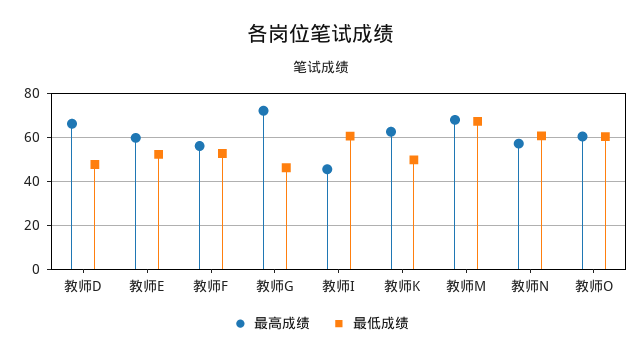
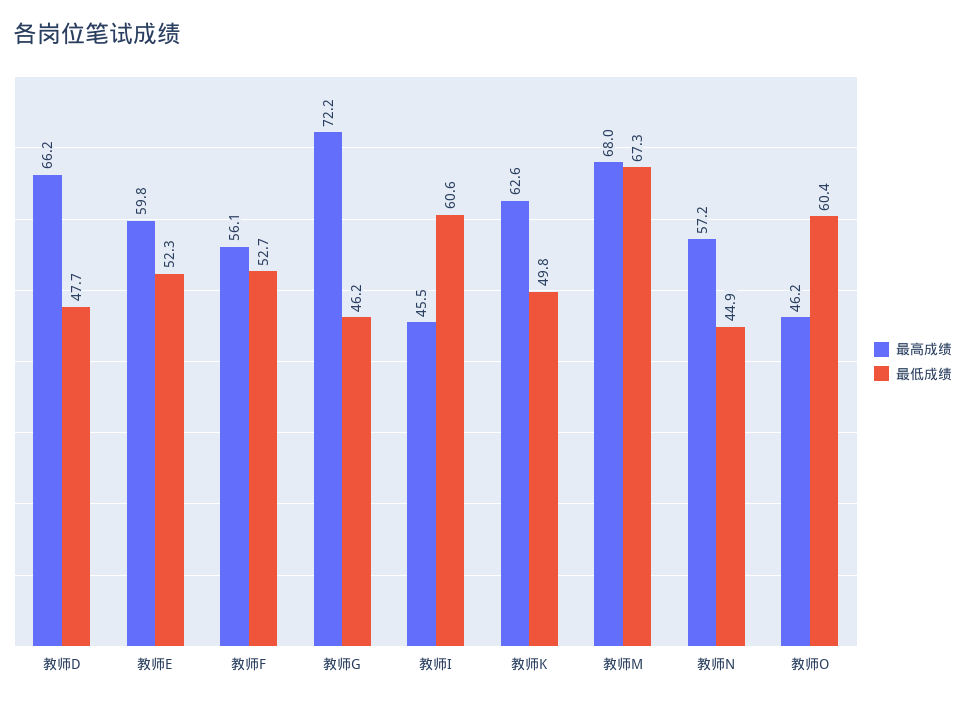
最低成绩, 教师N: 60 -> 44.9
最高成绩, 教师O: 60 -> 46.2

